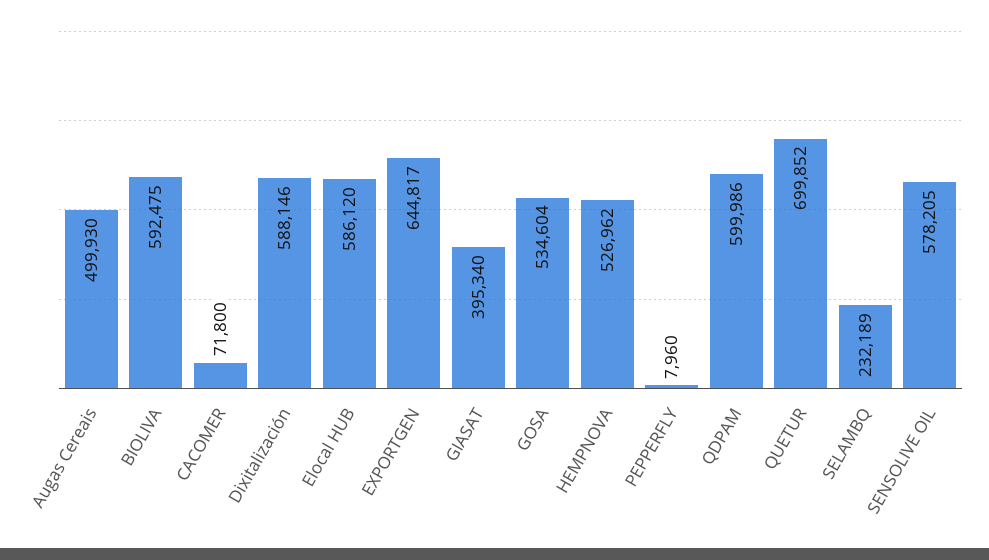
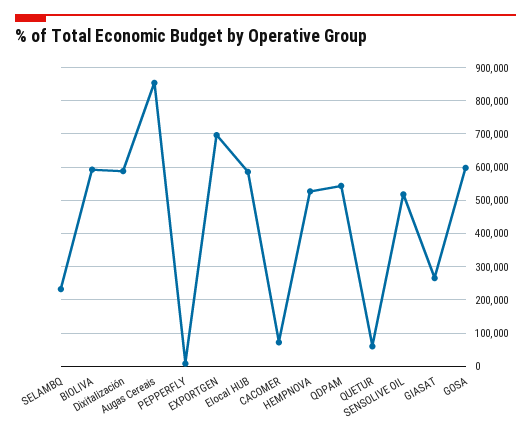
Augas Cereais: 499930 -> 860000
EXPORTGEN: 644817 -> 700000
GIASAT: 395340 -> 260000
GOSA: 534604 -> 600000
QDPAM: 599986 -> 540000
QUETUR: 699852 -> 60000
SENSOLIVE OIL: 578205 -> 520000

